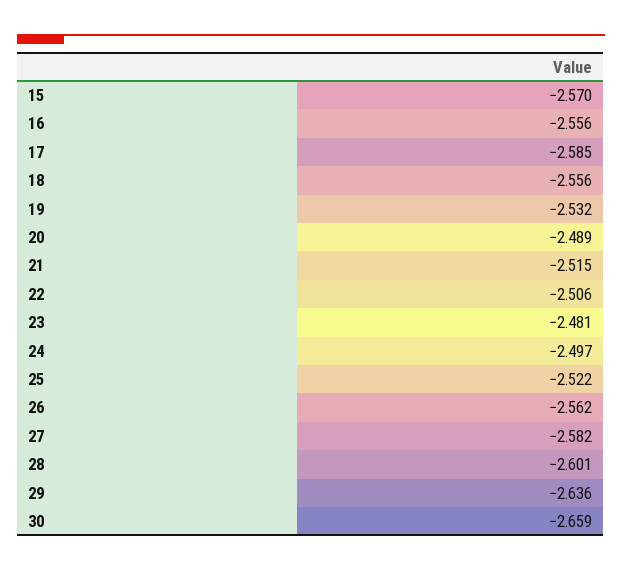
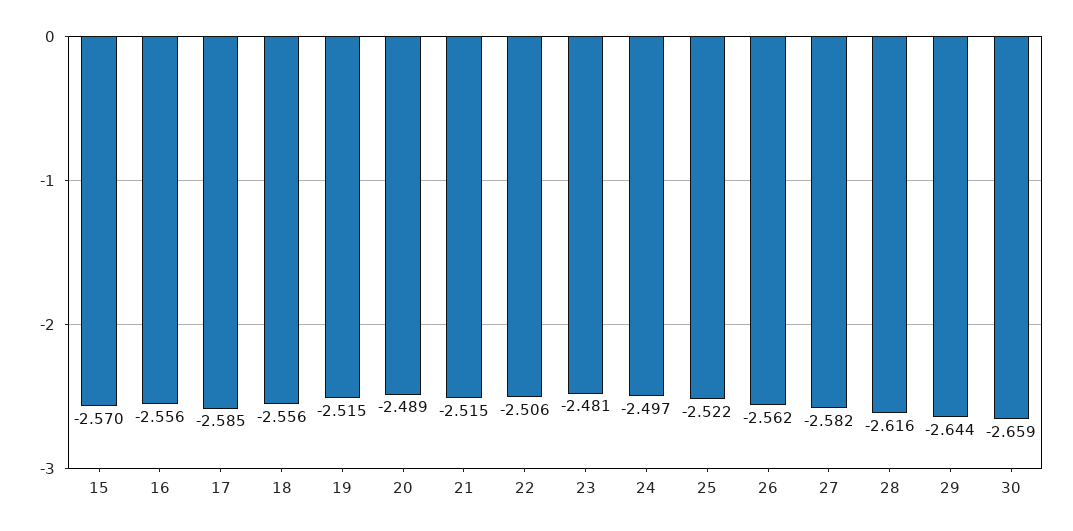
19: -2.532 -> -2.515
28: -2.601 -> -2.616
29: -2.636 -> -2.644

